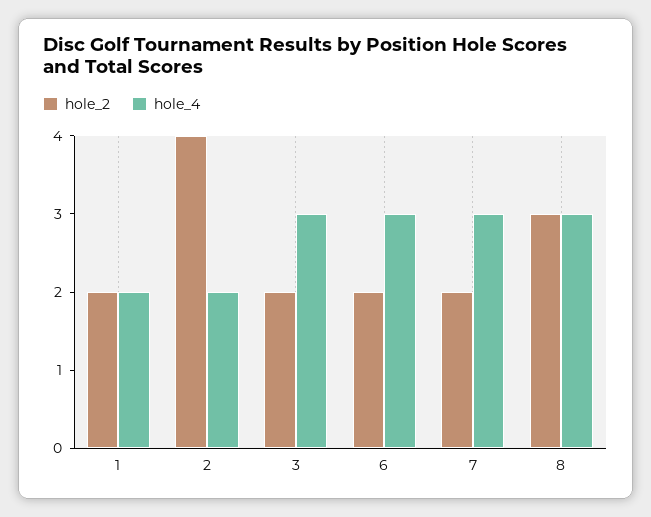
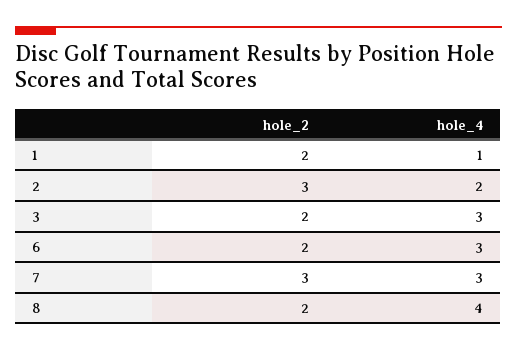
hole_4, 1: 2 -> 1
hole_2, 2: 4 -> 3
hole_2, 7: 2 -> 3
hole_2, 8: 3 -> 2
hole_4, 8: 3 -> 4

